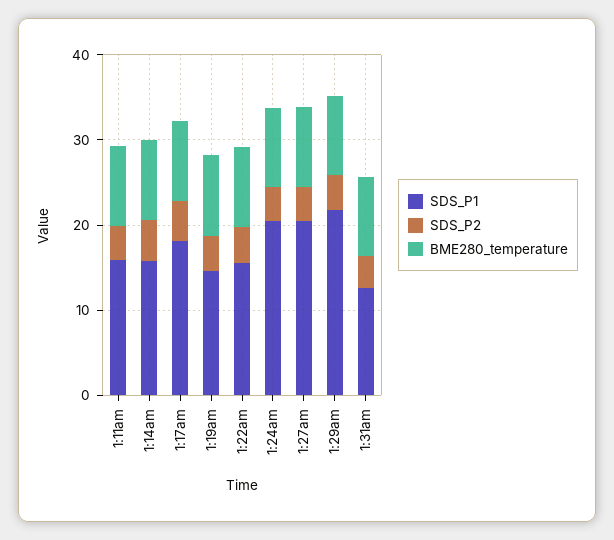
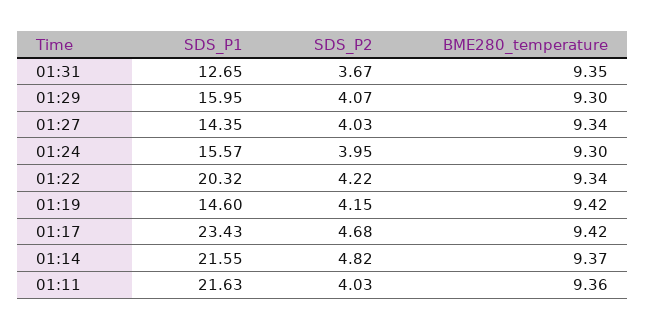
SDS_P1, 1:11am: 16 -> 21.63
SDS_P1, 1:14am: 16 -> 21.55
SDS_P1, 1:17am: 18 -> 23.43
SDS_P1, 1:22am: 16 -> 20.32
SDS_P1, 1:24am: 20 -> 15.57
SDS_P1, 1:27am: 20 -> 14.35
SDS_P1, 1:29am: 22 -> 15.95

